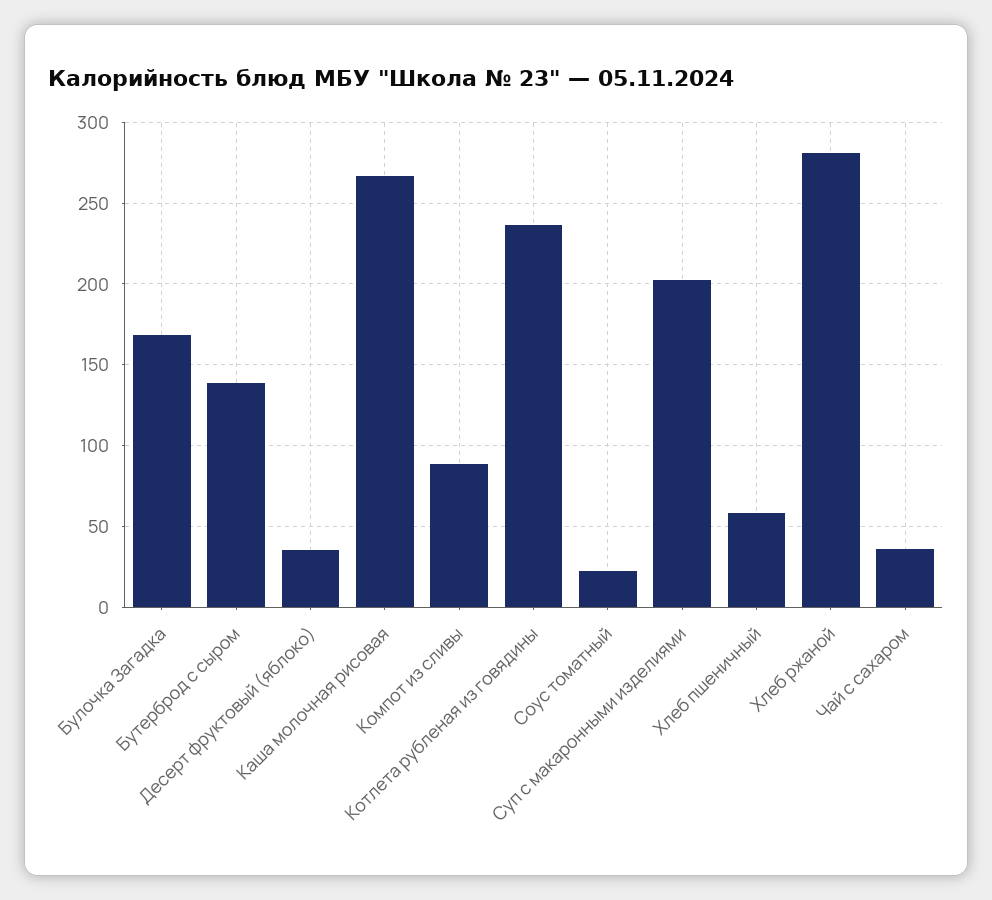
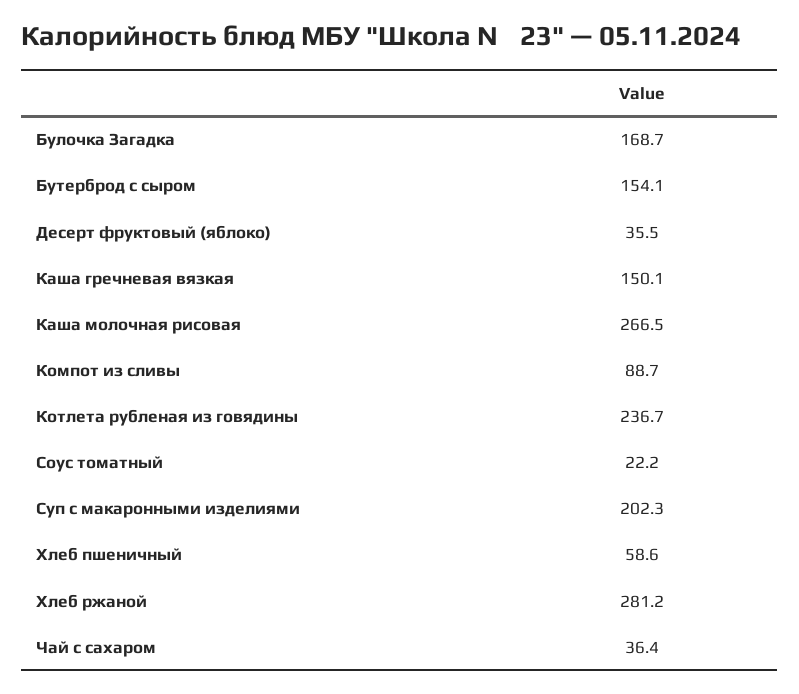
Бутерброд с сыром: 140 -> 154.1
Каша гречневая вязкая: none -> 150.1

